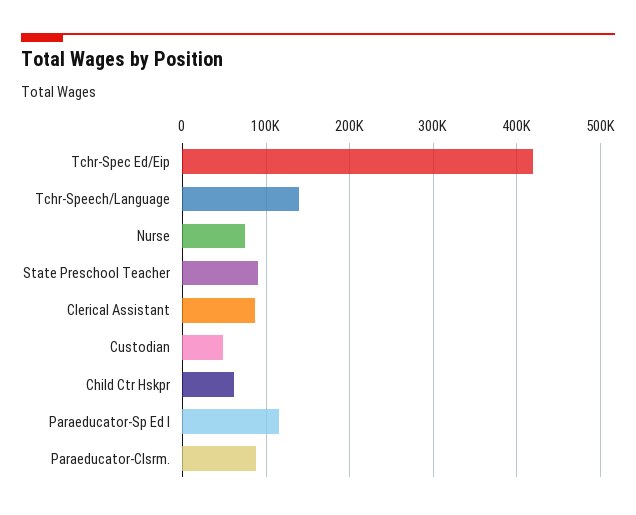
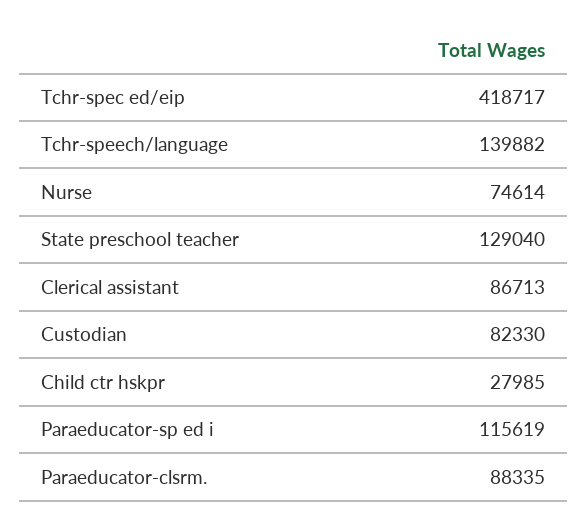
State Preschool Teacher: 90000 -> 129040
Custodian: 50000 -> 82330
Child Ctr Hskpr: 60000 -> 27985

